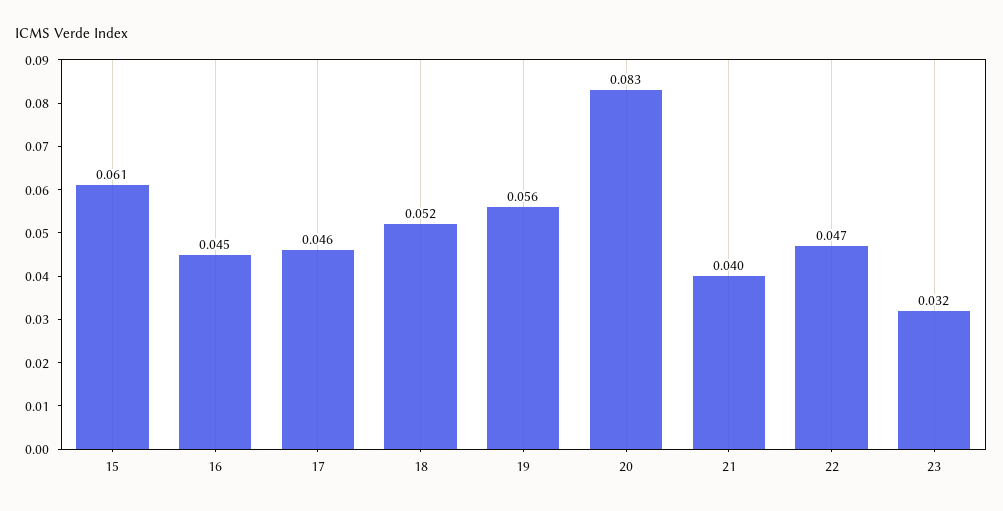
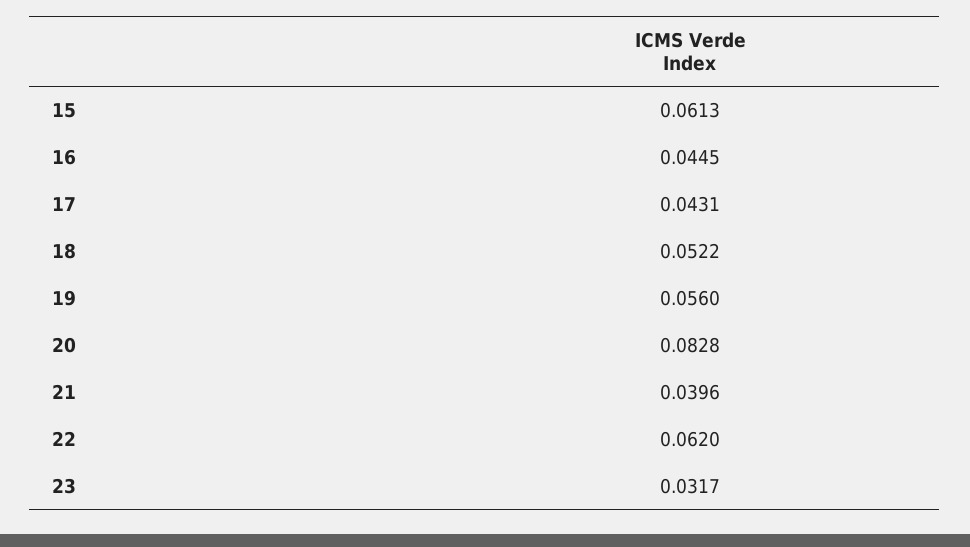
17: 0.046 -> 0.0431
22: 0.047 -> 0.062

